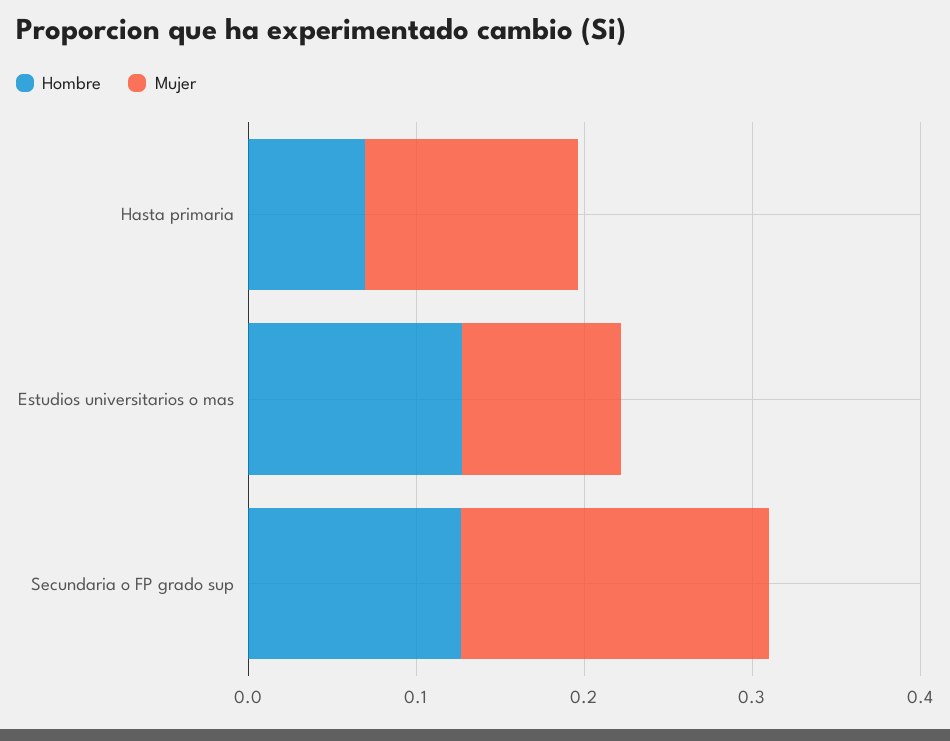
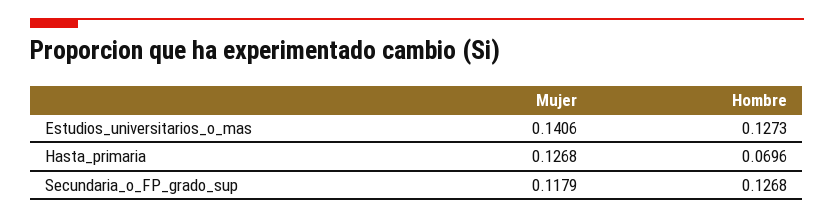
Mujer, Estudios universitarios o mas: 0.1 -> 0.1406
Mujer, Secundaria o FP grado sup: 0.18 -> 0.1179

